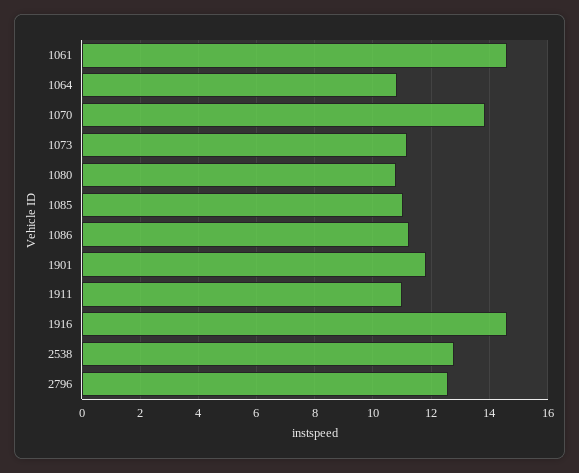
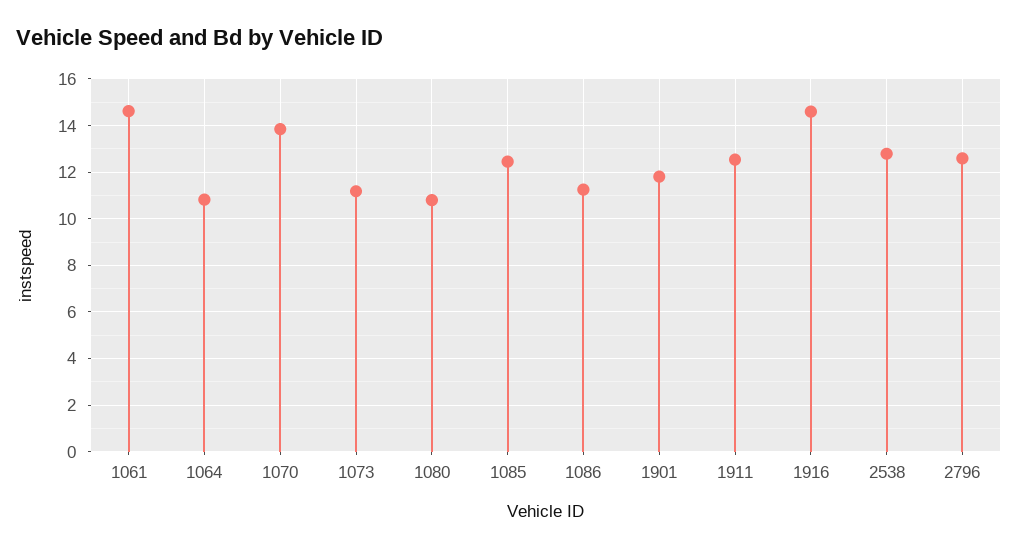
1085: 11 -> 12.5
1911: 11 -> 12.5

